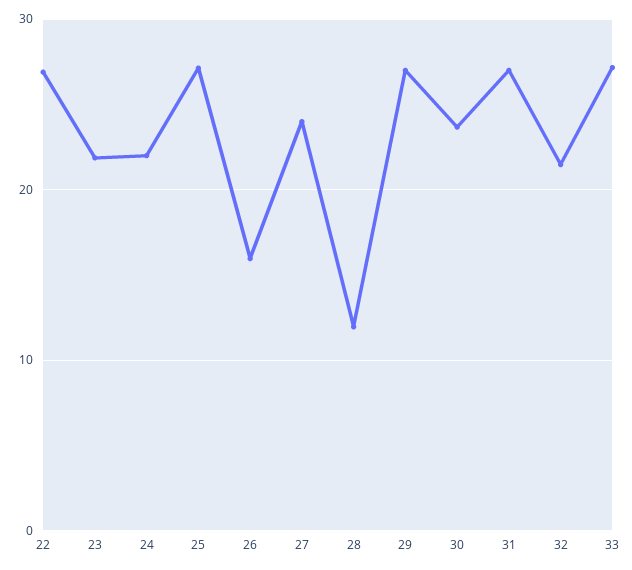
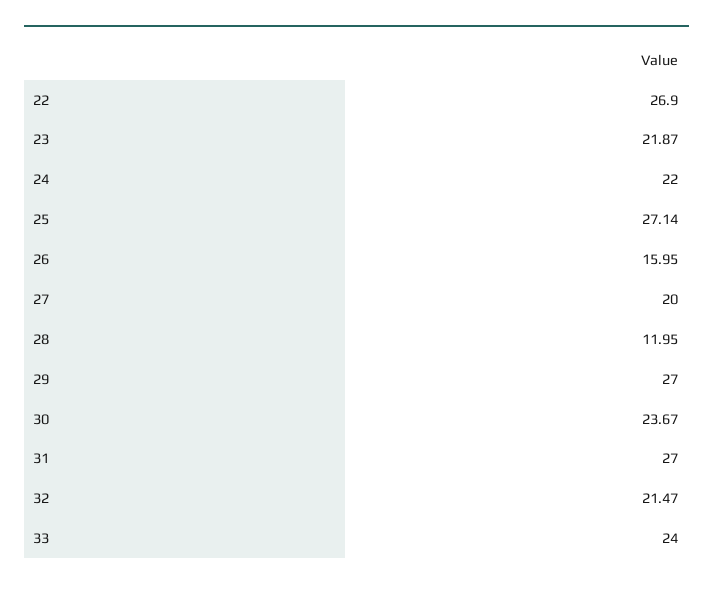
27: 24 -> 20
33: 27 -> 24

